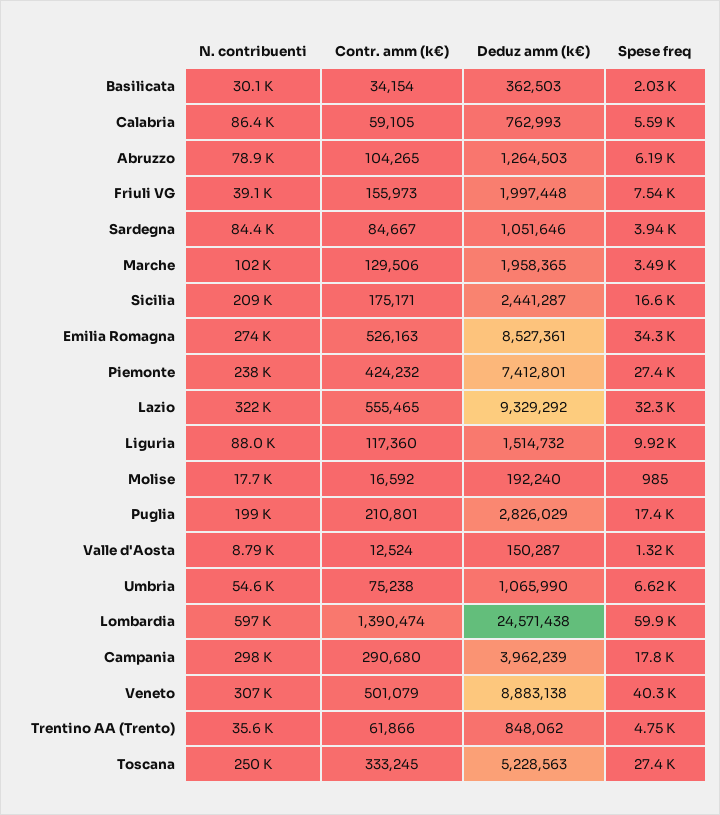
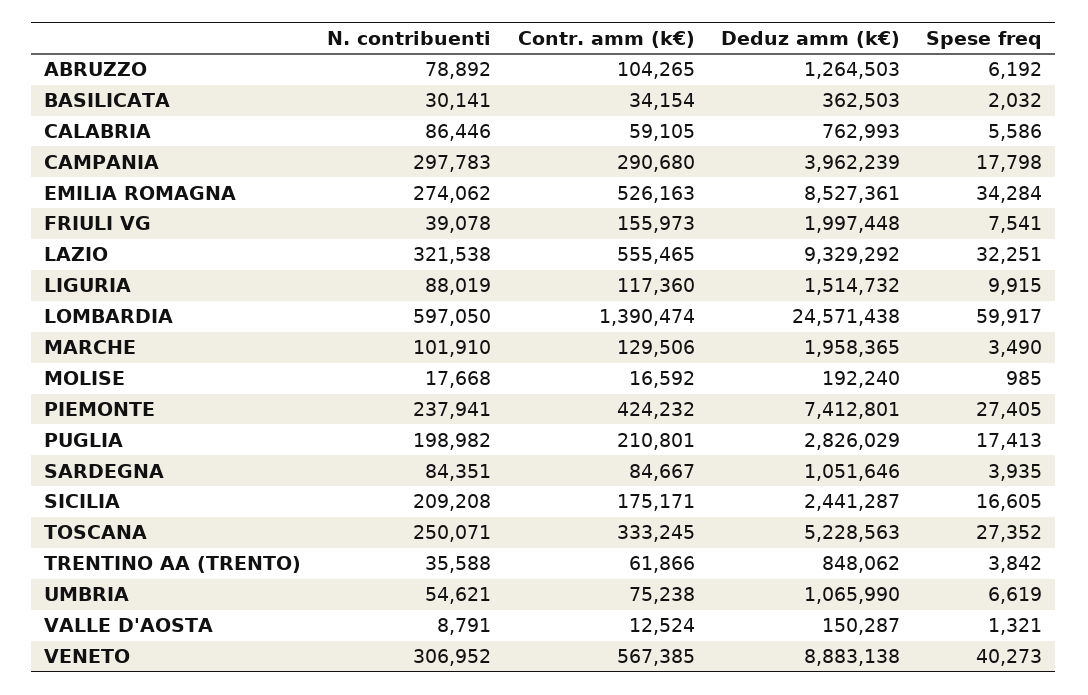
Contr. amm (k€), Veneto: 501079 -> 567385
Spese freq, Trentino AA (Trento): 4750 -> 3842

